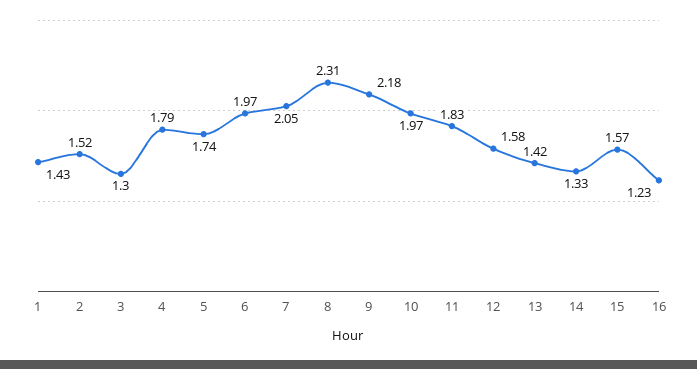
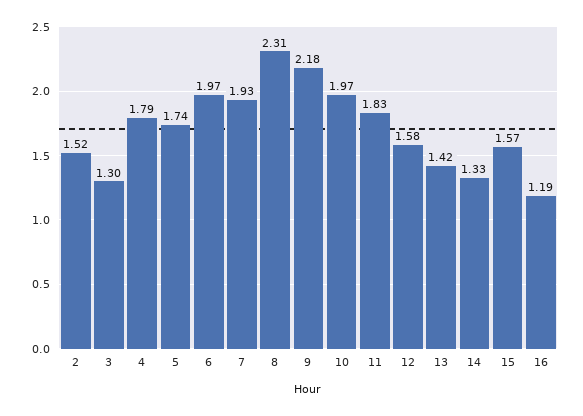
1: 1.43 -> none
7: 2.05 -> 1.93
16: 1.23 -> 1.19

